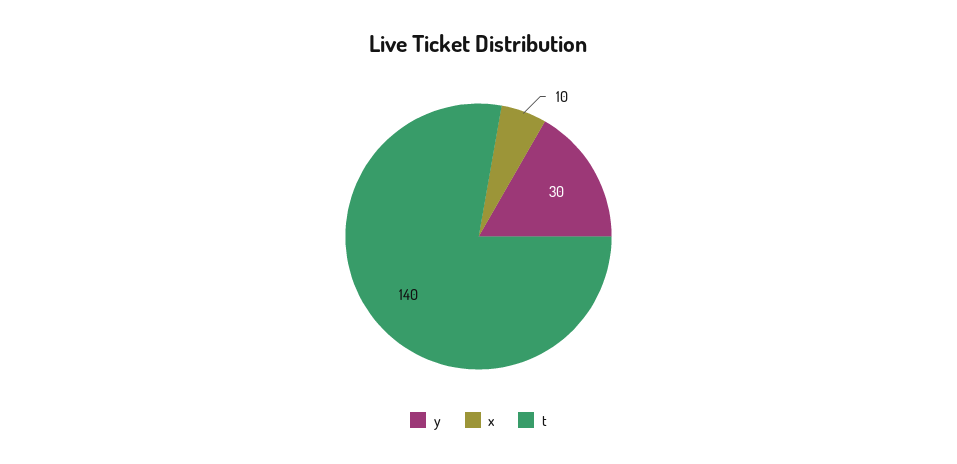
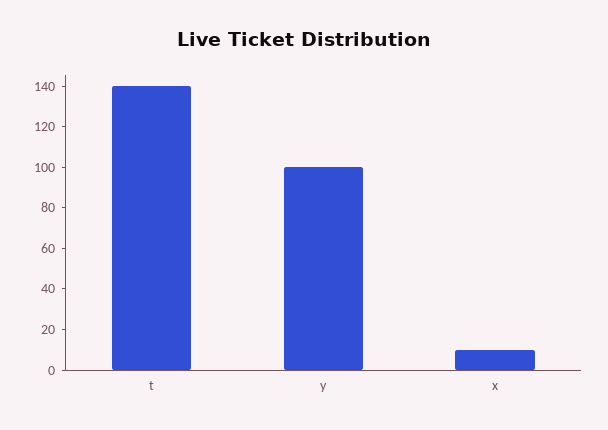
y: 30 -> 100

